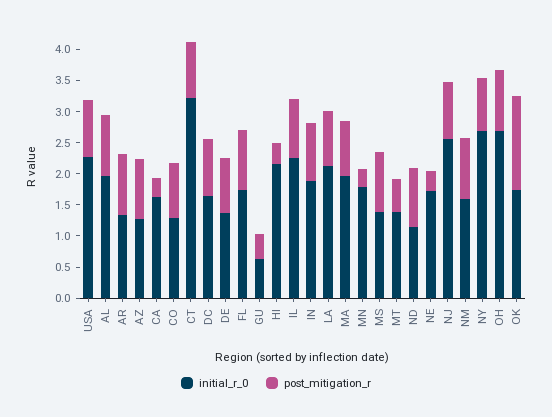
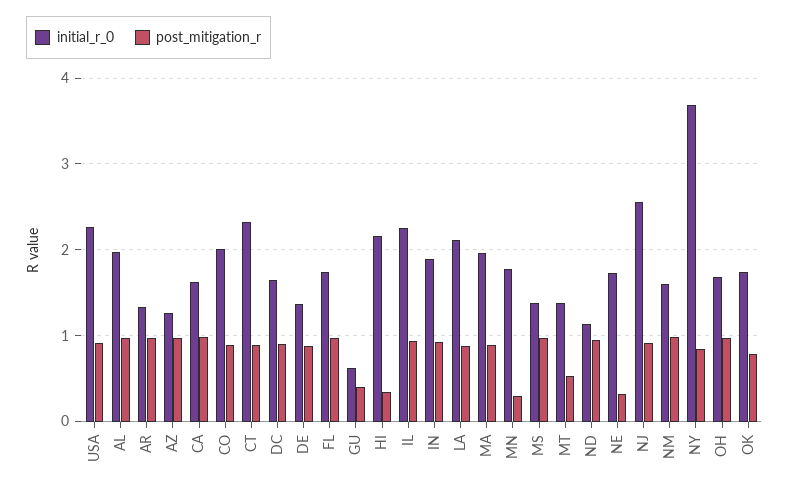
post_mitigation_r, CA: 0.25 -> 1
initial_r_0, CO: 1.25 -> 2
initial_r_0, CT: 3.25 -> 2.3
initial_r_0, NY: 2.75 -> 3.7
initial_r_0, OH: 2.75 -> 1.7
post_mitigation_r, OK: 1.5 -> 0.8

